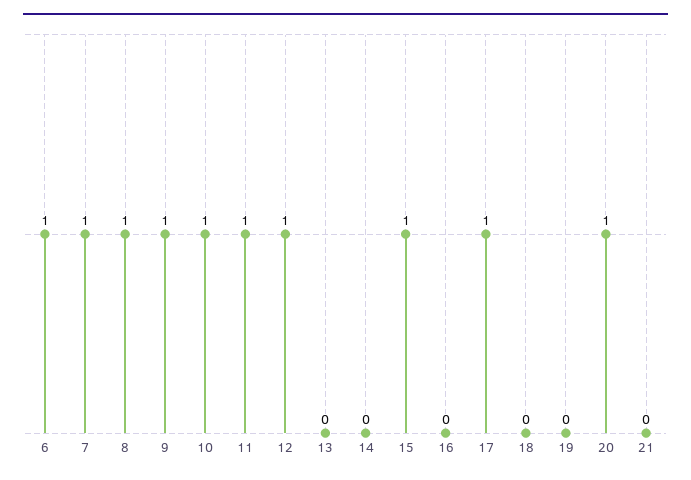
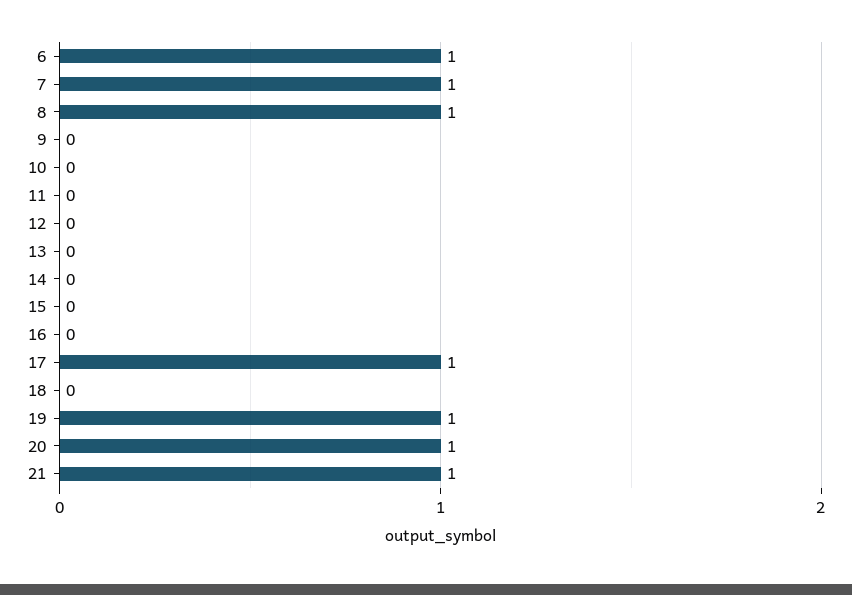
9: 1 -> 0
10: 1 -> 0
11: 1 -> 0
12: 1 -> 0
15: 1 -> 0
19: 0 -> 1
21: 0 -> 1

